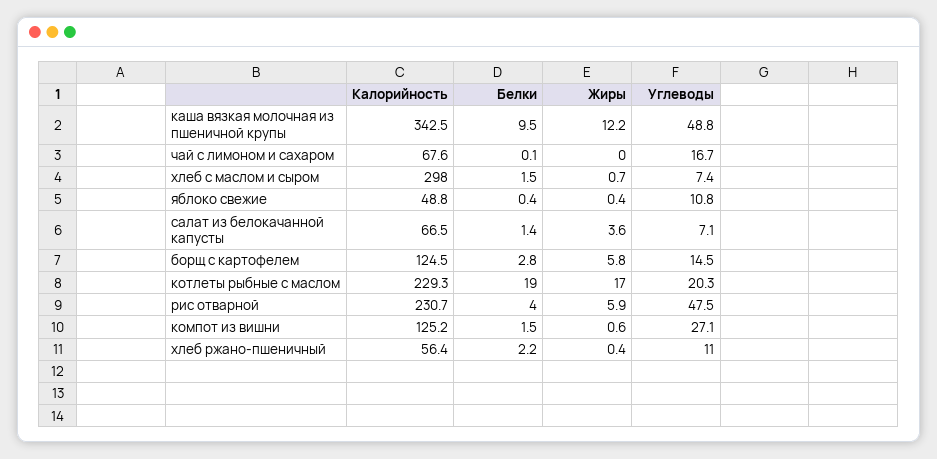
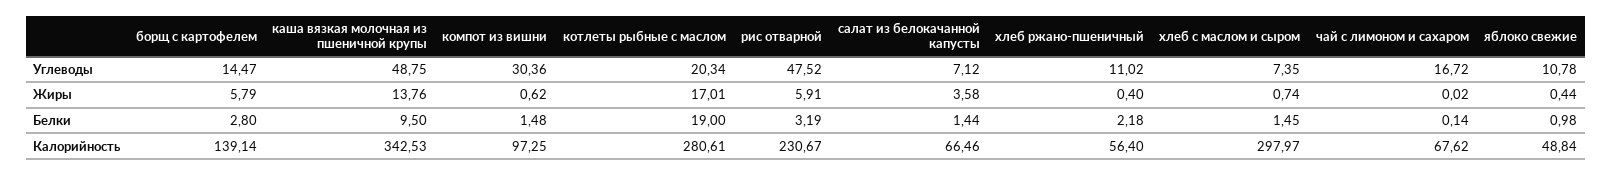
Жиры, каша вязкая молочная из пшеничной крупы: 12.2 -> 13.76
Белки, яблоко свежие: 0.4 -> 0.98
Калорийность, борщ с картофелем: 124.5 -> 139.14
Калорийность, котлеты рыбные с маслом: 229.3 -> 280.61
Белки, рис отварной: 4 -> 3.19
Калорийность, компот из вишни: 125.2 -> 97.25
Углеводы, компот из вишни: 27.1 -> 30.36

